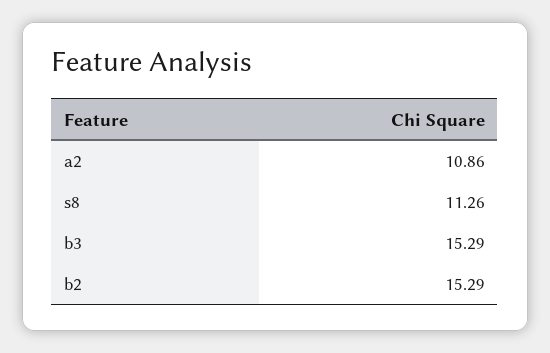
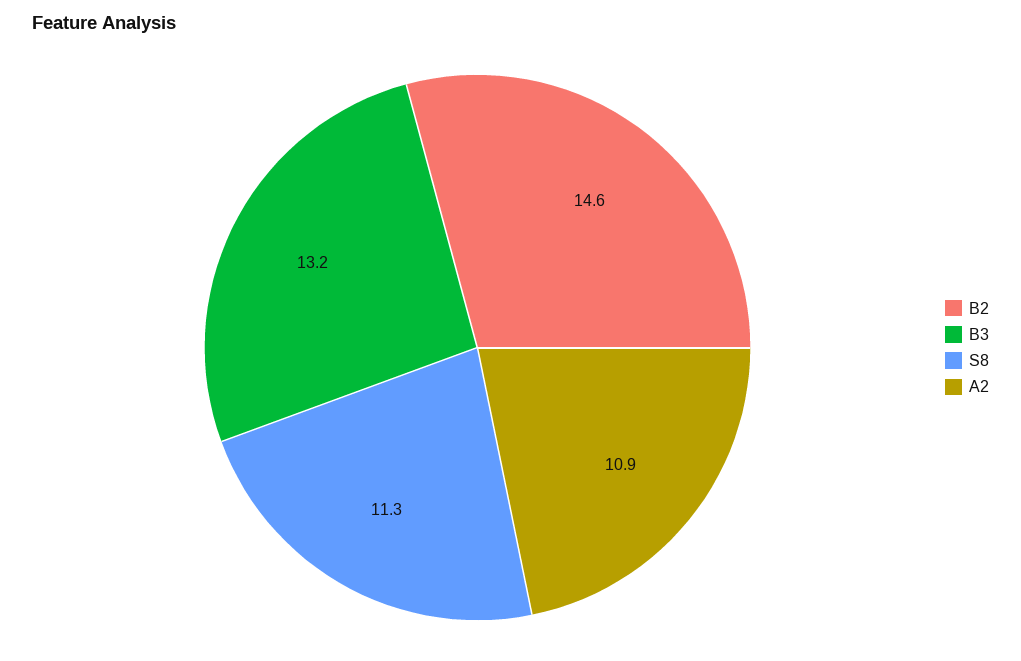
b3: 15.29 -> 13.2
b2: 15.29 -> 14.6

